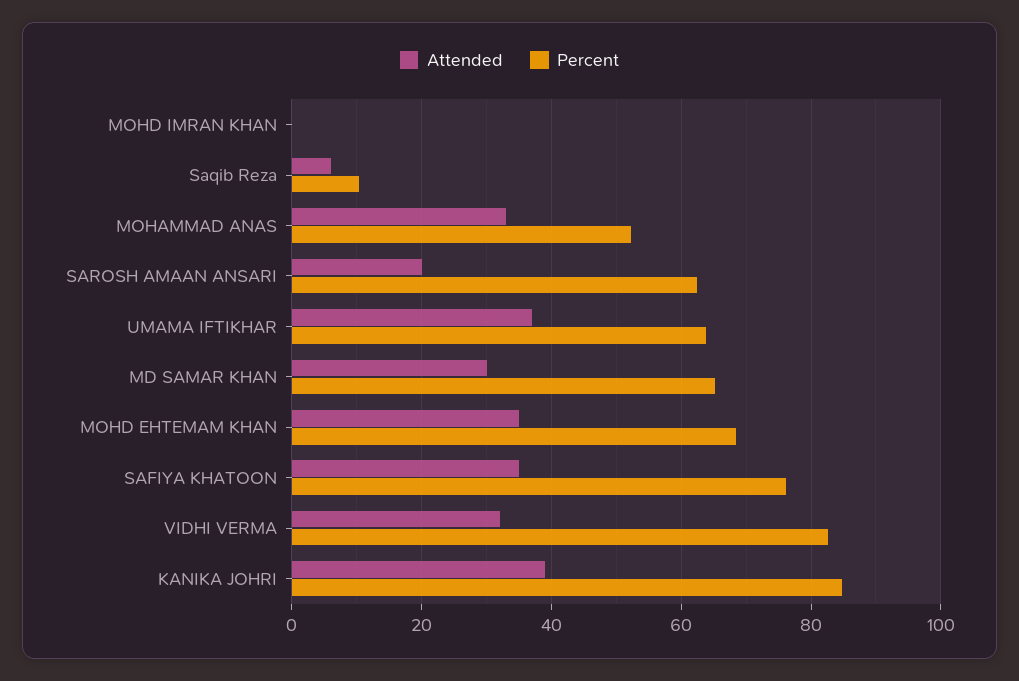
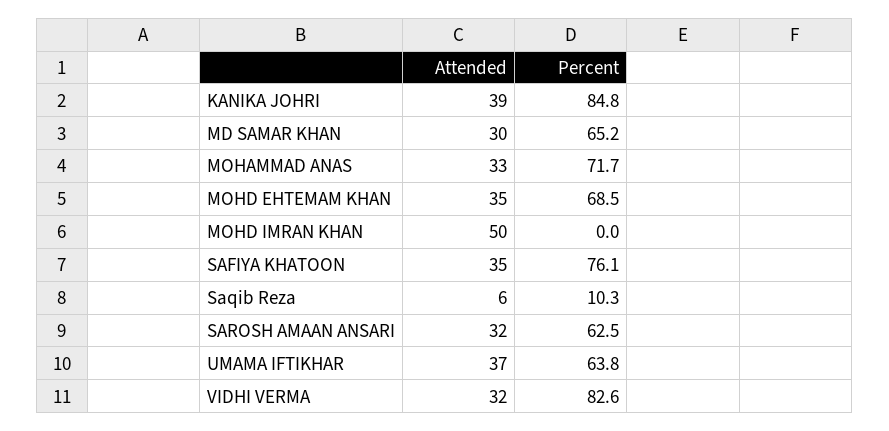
Attended, MOHD IMRAN KHAN: 0 -> 50
Percent, MOHAMMAD ANAS: 52 -> 71.7
Attended, SAROSH AMAAN ANSARI: 20 -> 32

